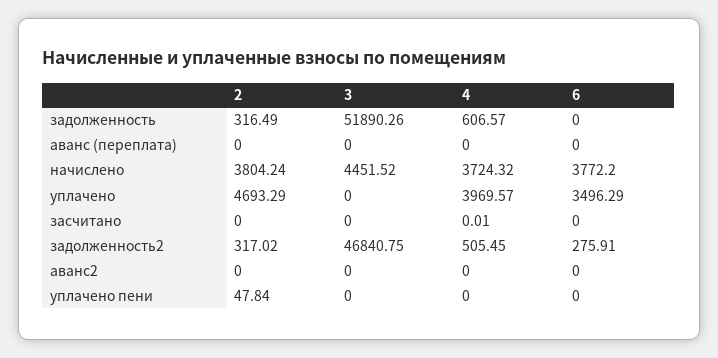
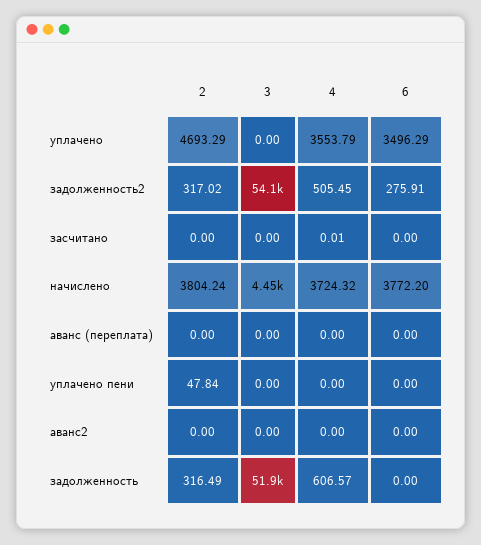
4, уплачено: 3969.57 -> 3553.79
3, задолженность2: 46840.75 -> 54100

